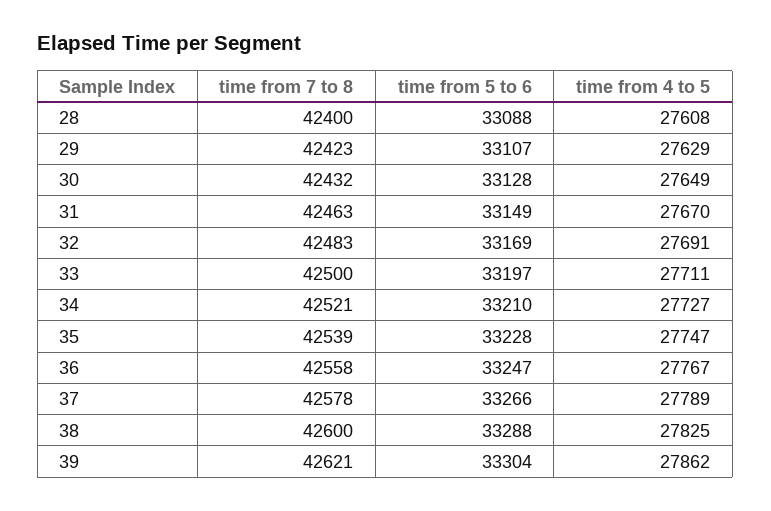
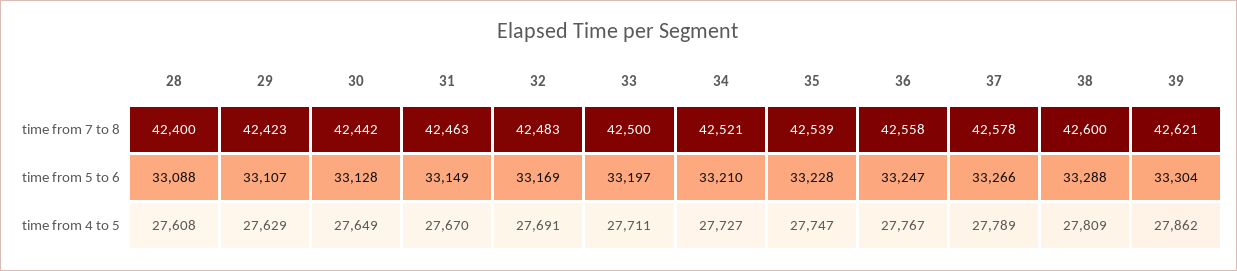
time from 7 to 8, 30: 42432 -> 42442
time from 4 to 5, 38: 27825 -> 27809

